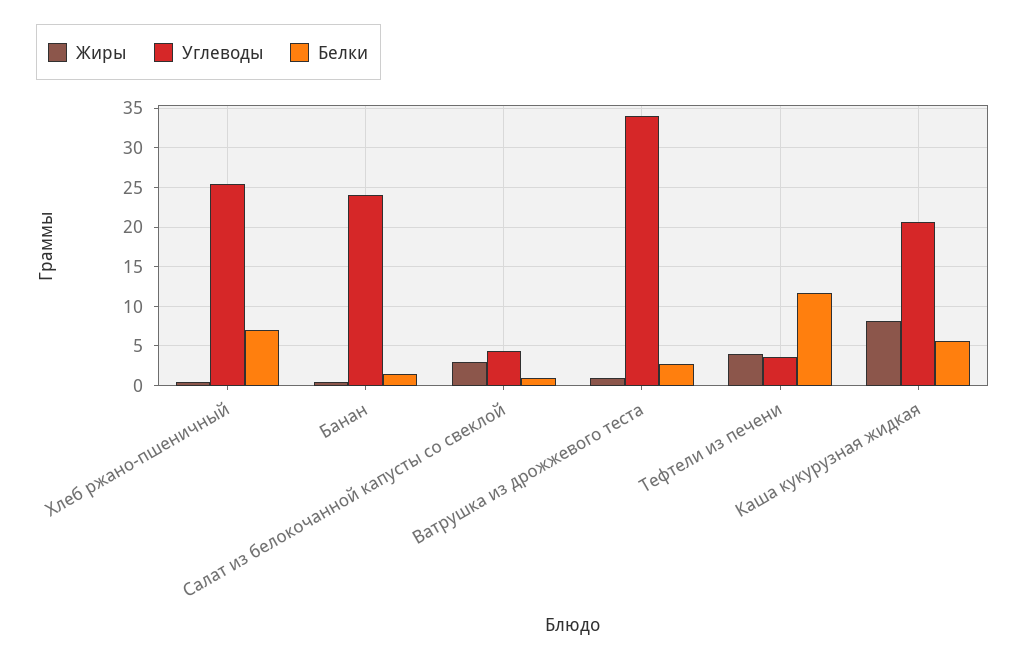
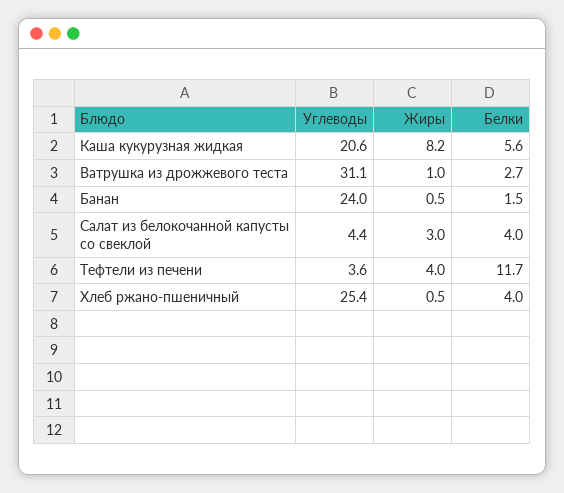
Белки, Хлеб ржано-пшеничный: 7 -> 4
Белки, Салат из белокочанной капусты со свеклой: 1 -> 4
Углеводы, Ватрушка из дрожжевого теста: 34 -> 31.1

